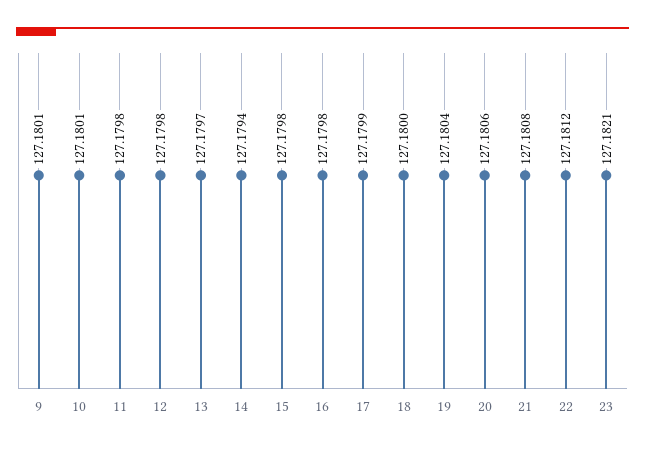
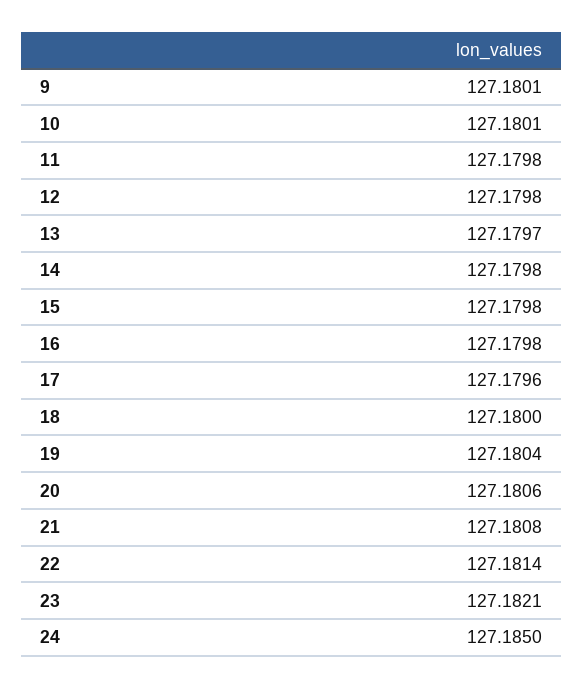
14: 127.1794 -> 127.1798
17: 127.1799 -> 127.1796
22: 127.1812 -> 127.1814
24: none -> 127.185

